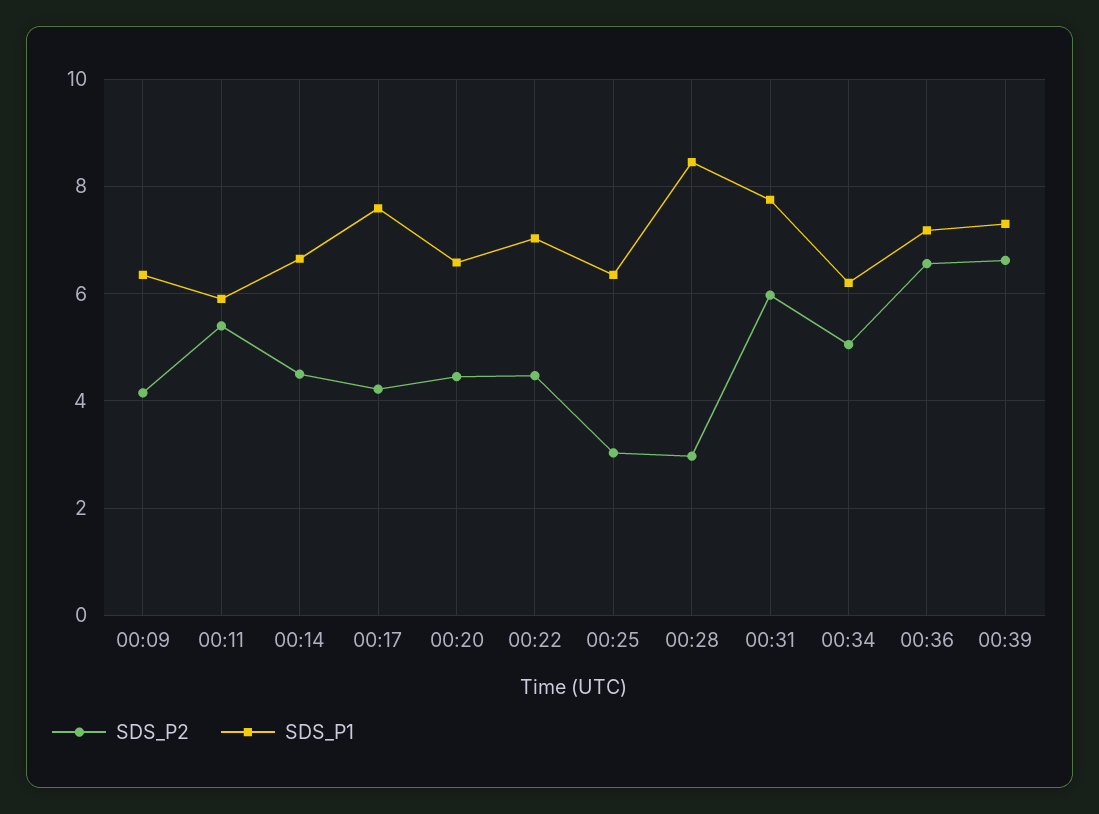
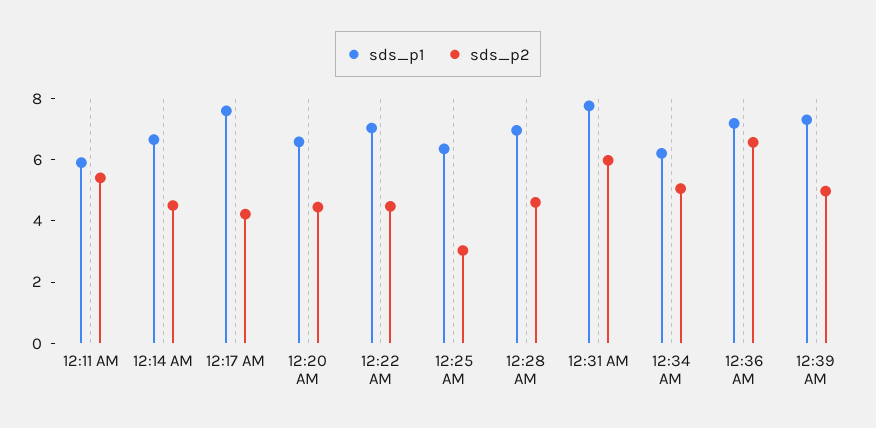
SDS_P2, 00:09: 4.2 -> none
SDS_P1, 00:09: 6.4 -> none
SDS_P2, 00:28: 3 -> 4.5
SDS_P1, 00:28: 8.4 -> 7
SDS_P2, 00:39: 6.6 -> 5

